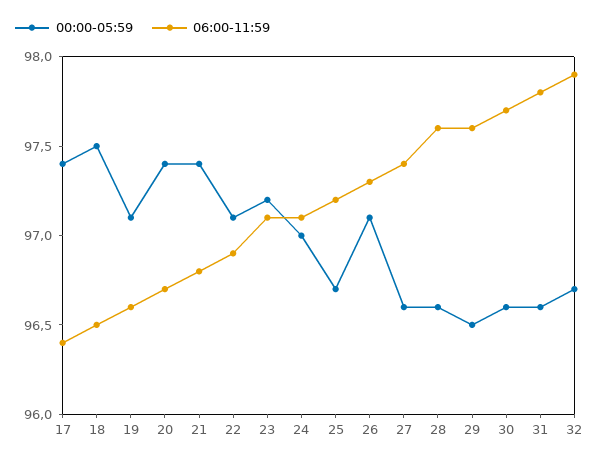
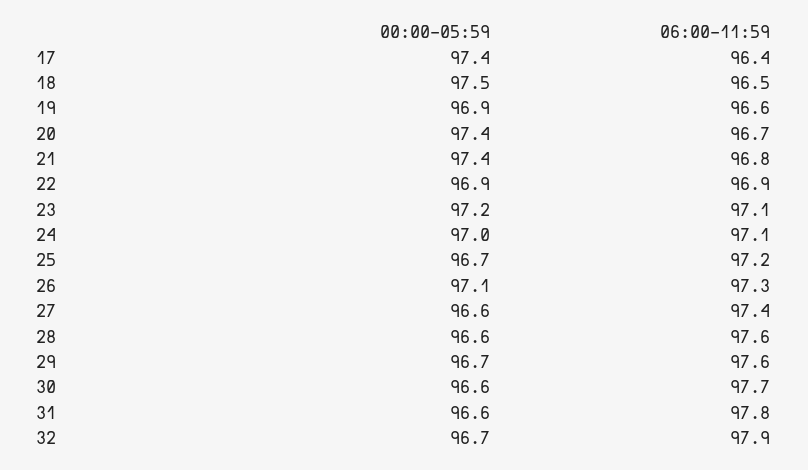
00:00-05:59, 19: 97.1 -> 96.9
00:00-05:59, 22: 97.1 -> 96.9
00:00-05:59, 29: 96.5 -> 96.7

